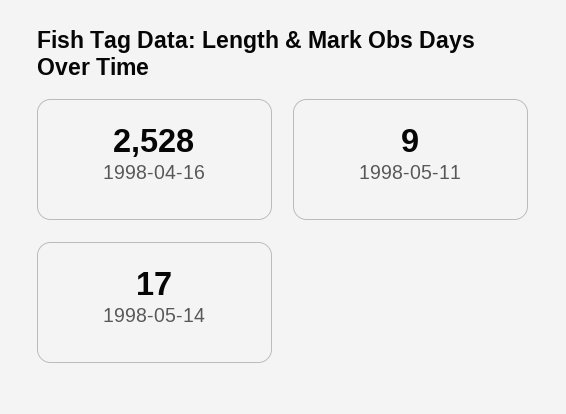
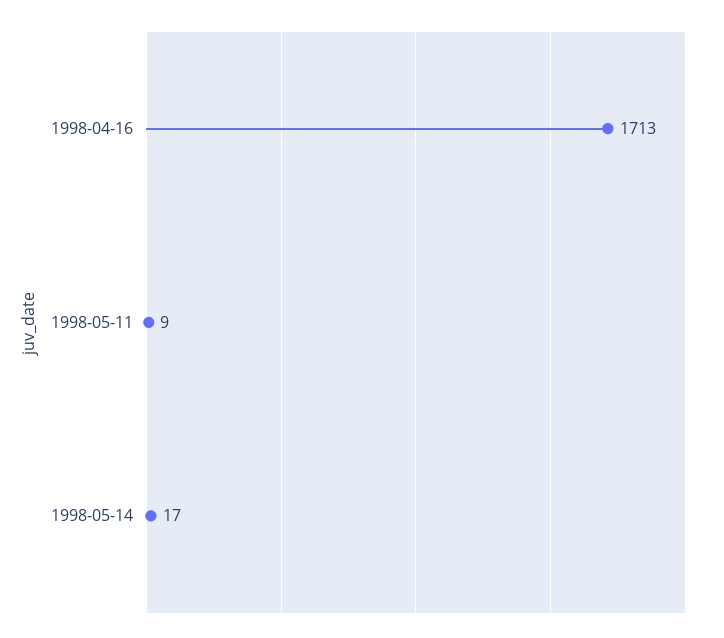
1998-04-16: 2528 -> 1713

